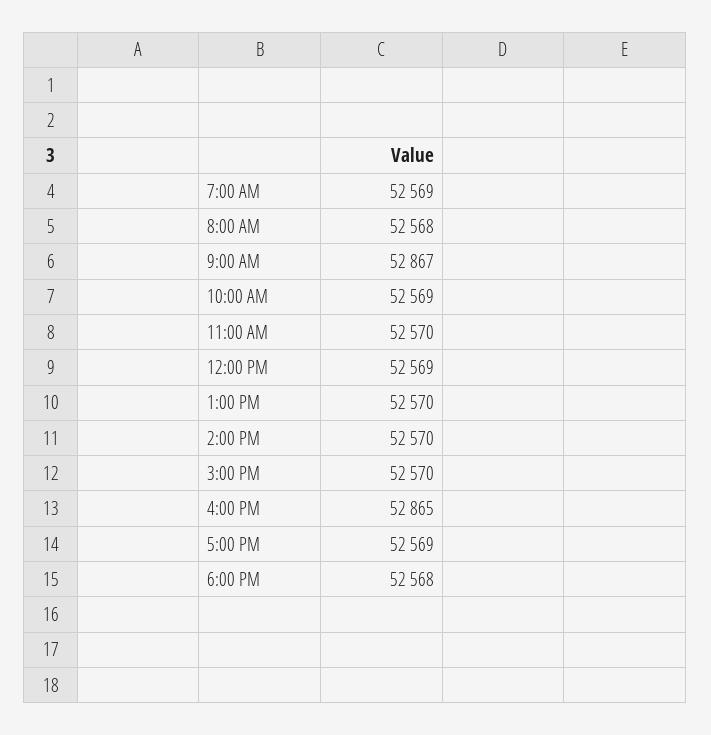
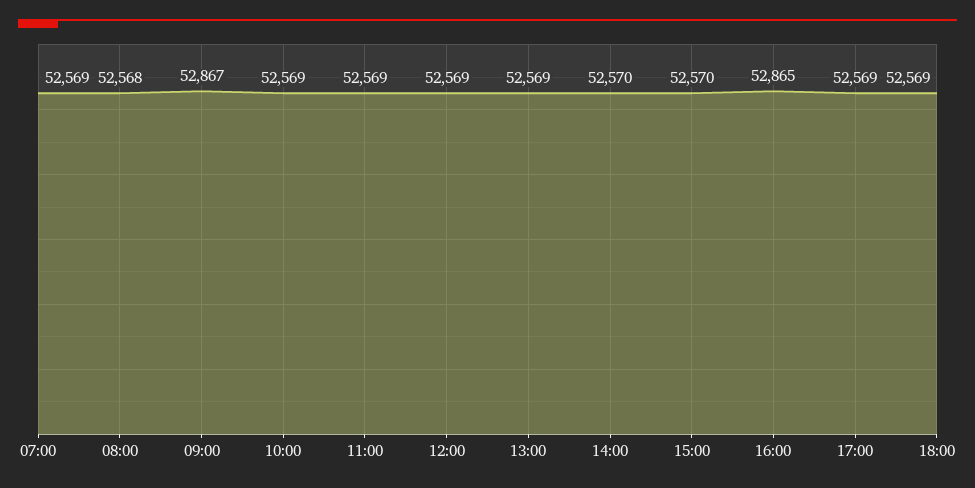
11:00 AM: 52570 -> 52569
1:00 PM: 52570 -> 52569
6:00 PM: 52568 -> 52569

